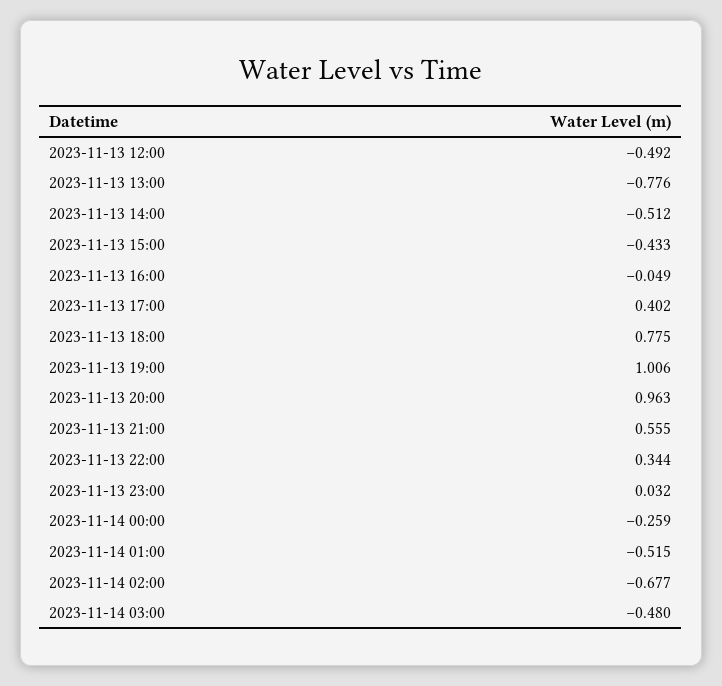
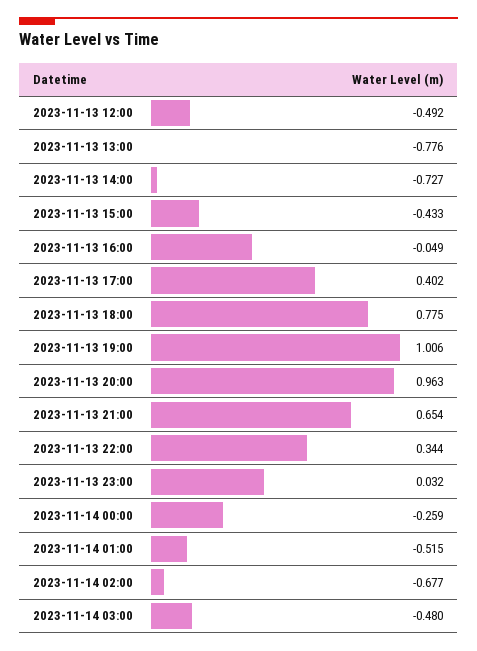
2023-11-13 14:00: -0.512 -> -0.727
2023-11-13 21:00: 0.555 -> 0.654

